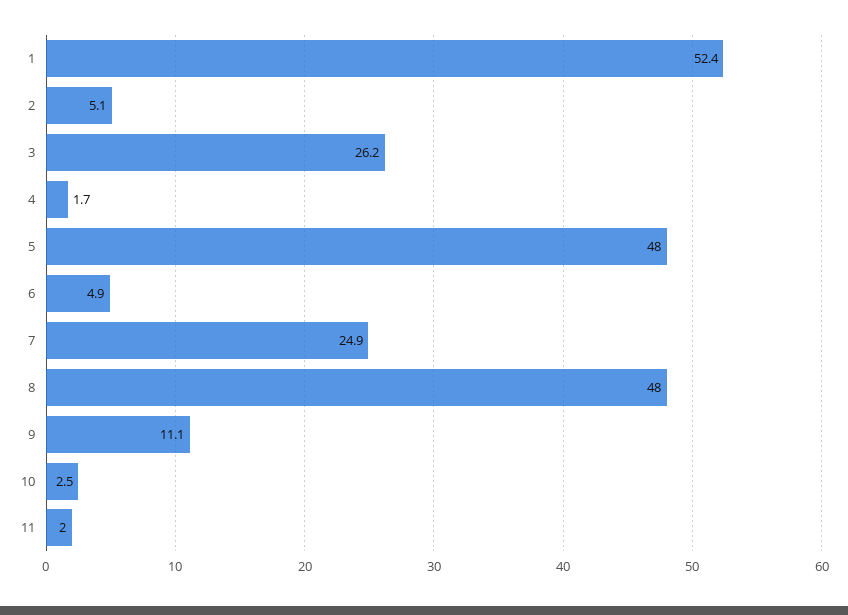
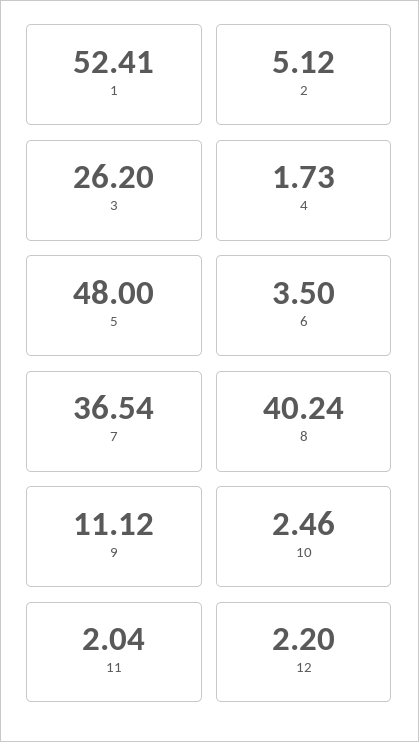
6: 4.9 -> 3.5
7: 24.9 -> 36.54
8: 48 -> 40.24
12: none -> 2.2

